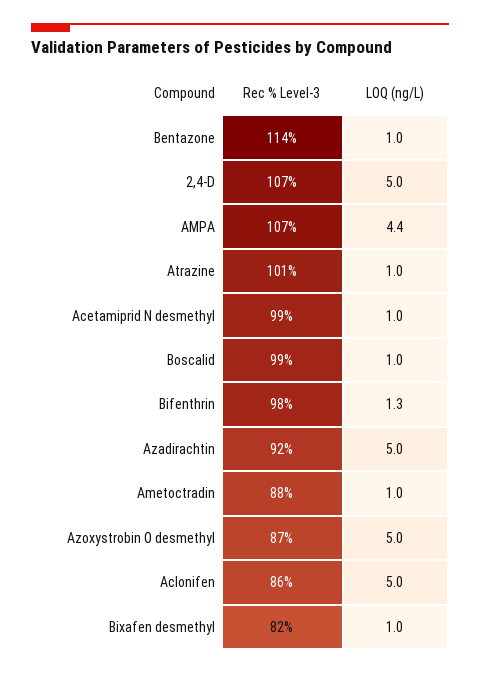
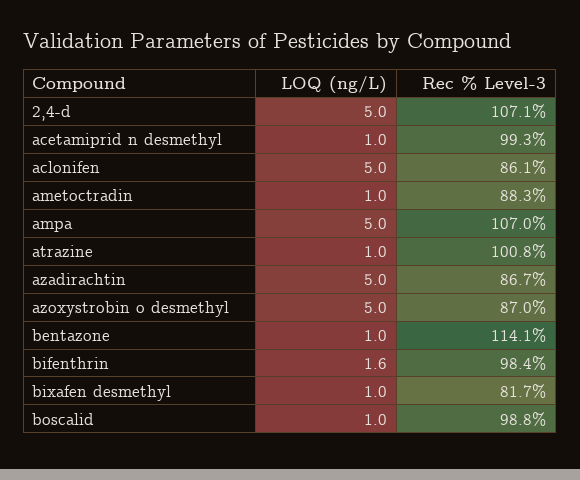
LOQ (ng/L), AMPA: 4.4 -> 5
LOQ (ng/L), Bifenthrin: 1.3 -> 1.6
Rec % Level-3, Azadirachtin: 92 -> 86.7

